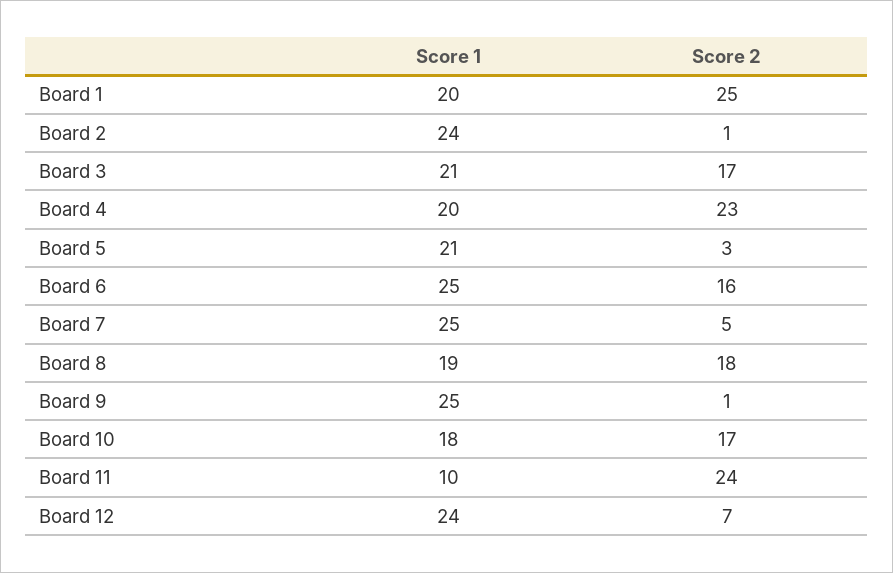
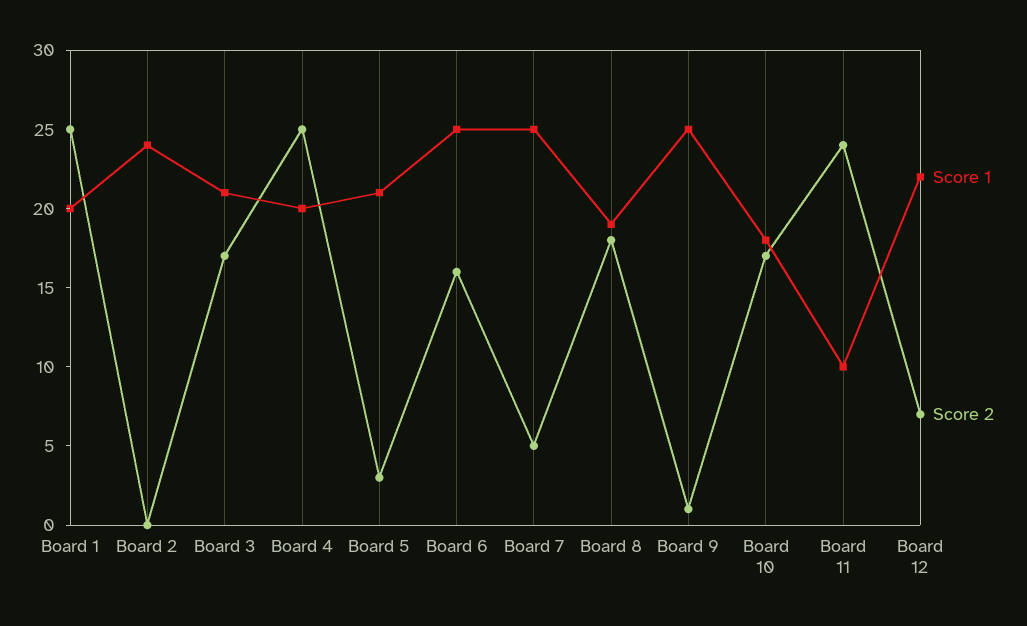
Score 2, Board 2: 1 -> 0
Score 2, Board 4: 23 -> 25
Score 1, Board 12: 24 -> 22

